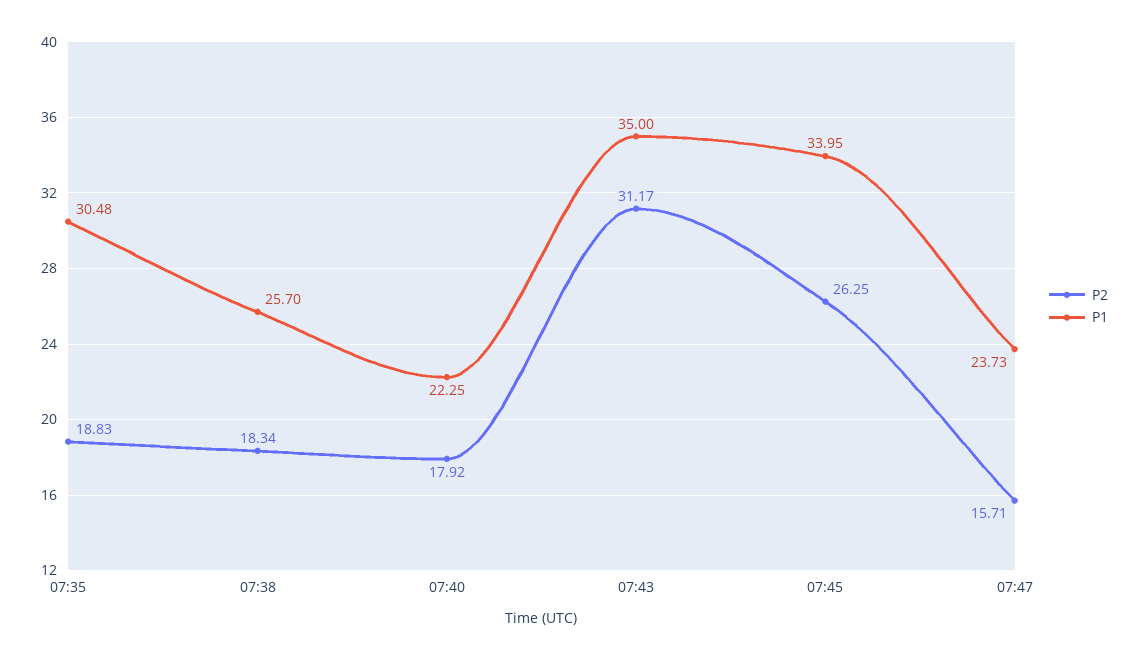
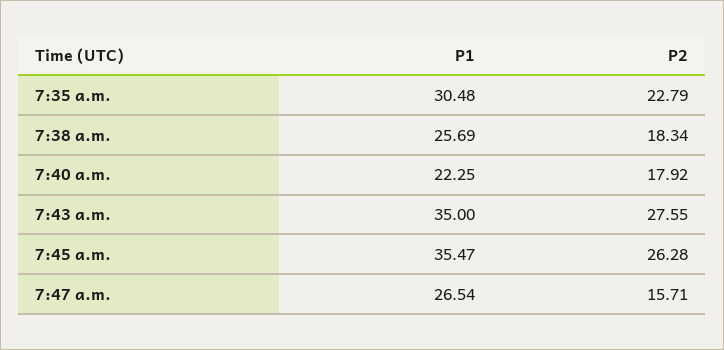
P2, 07:35: 18.83 -> 22.79
P1, 07:38: 25.7 -> 25.69
P2, 07:43: 31.17 -> 27.55
P2, 07:45: 26.25 -> 26.28
P1, 07:45: 33.95 -> 35.47
P1, 07:47: 23.73 -> 26.54

